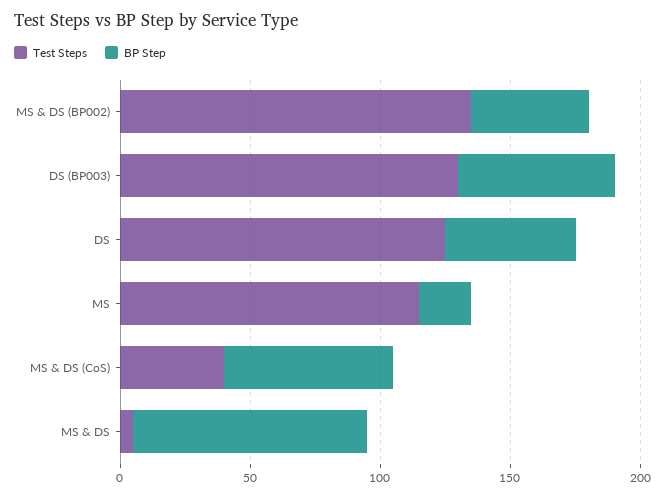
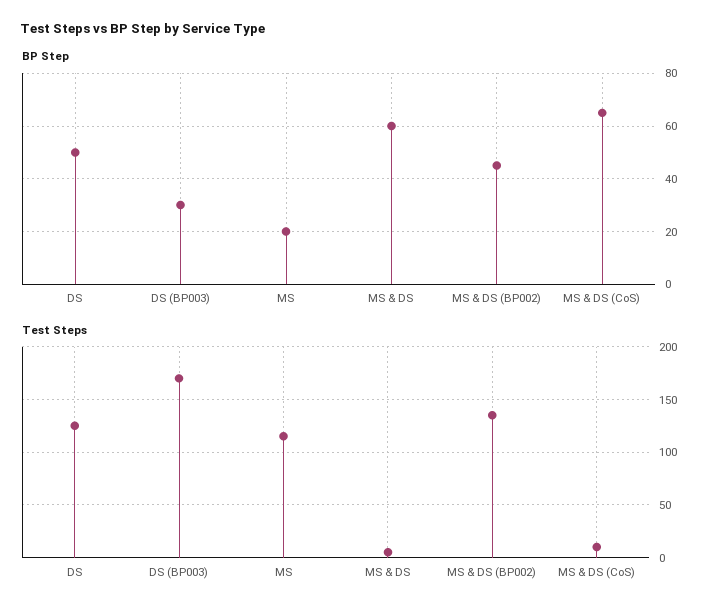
Test Steps, DS (BP003): 130 -> 170
BP Step, DS (BP003): 60 -> 30
Test Steps, MS & DS (CoS): 40 -> 10
BP Step, MS & DS: 90 -> 60

